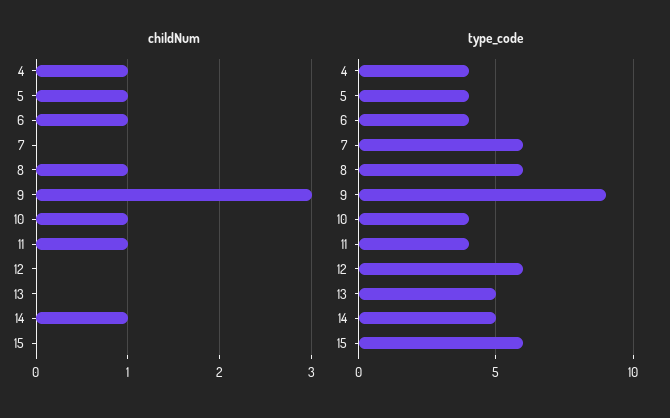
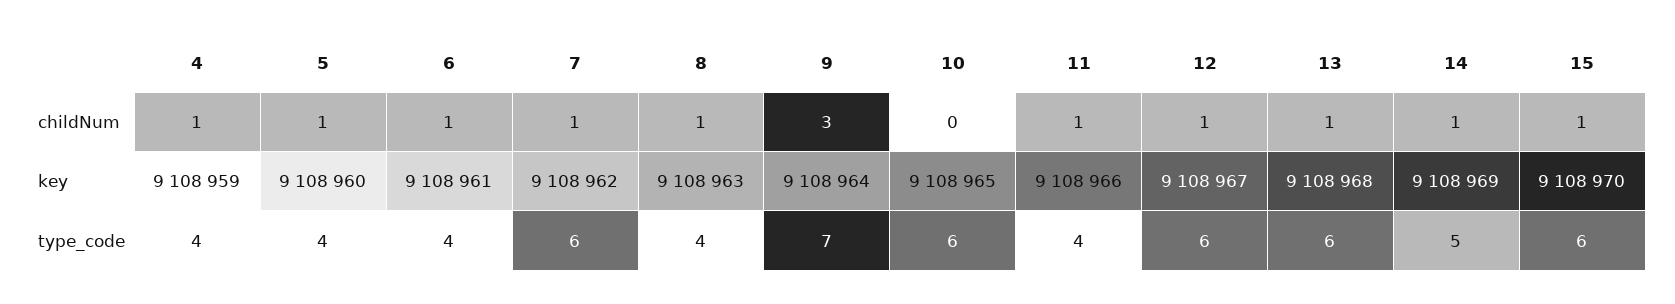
childNum, 7: 0 -> 1
childNum, 10: 1 -> 0
childNum, 12: 0 -> 1
childNum, 13: 0 -> 1
childNum, 15: 0 -> 1
type_code, 8: 6 -> 4
type_code, 9: 9 -> 7
type_code, 10: 4 -> 6
type_code, 13: 5 -> 6
key, 4: none -> 9108959
key, 5: none -> 9108960
key, 6: none -> 9108961
key, 7: none -> 9108962
key, 8: none -> 9108963
key, 9: none -> 9108964
key, 10: none -> 9108965
key, 11: none -> 9108966
key, 12: none -> 9108967
key, 13: none -> 9108968
key, 14: none -> 9108969
key, 15: none -> 9108970

